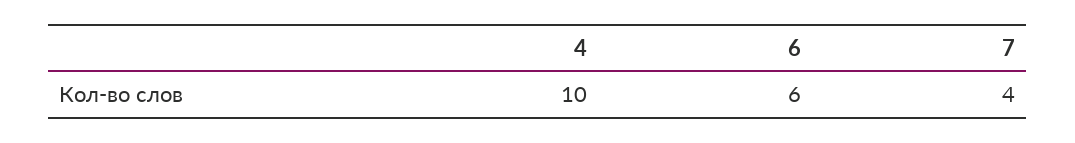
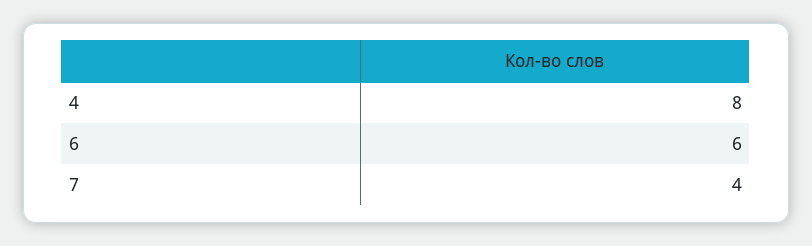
4: 10 -> 8

